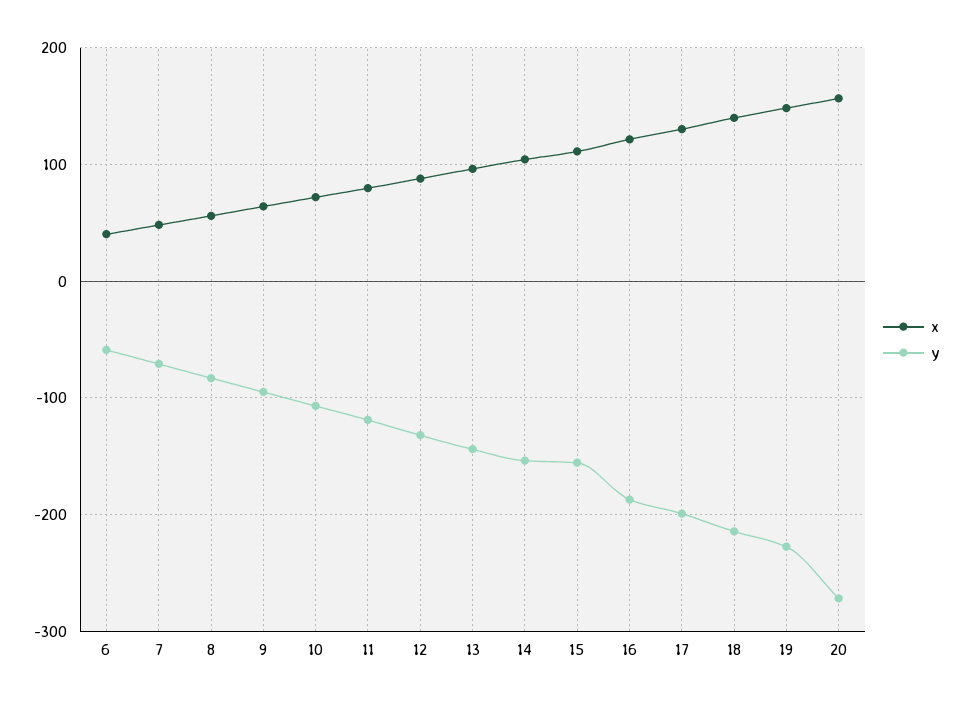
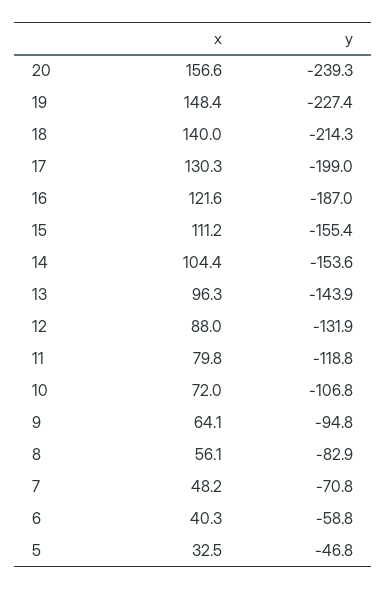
y, 20: -270 -> -239.3
x, 5: none -> 32.5
y, 5: none -> -46.8

